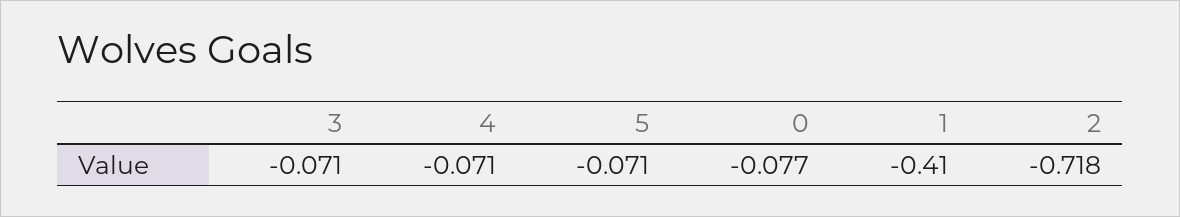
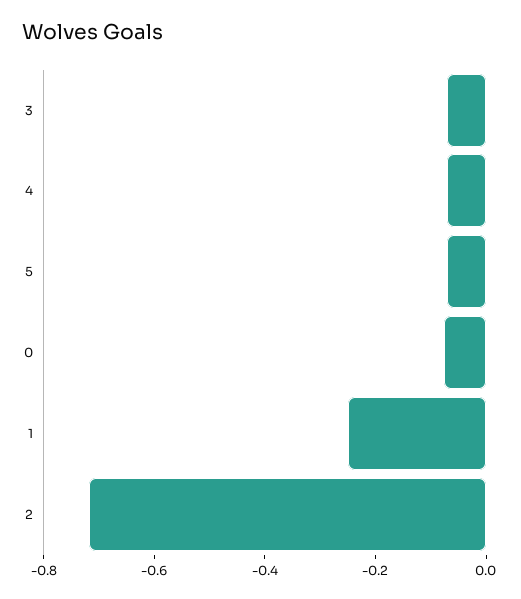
1: -0.41 -> -0.25

